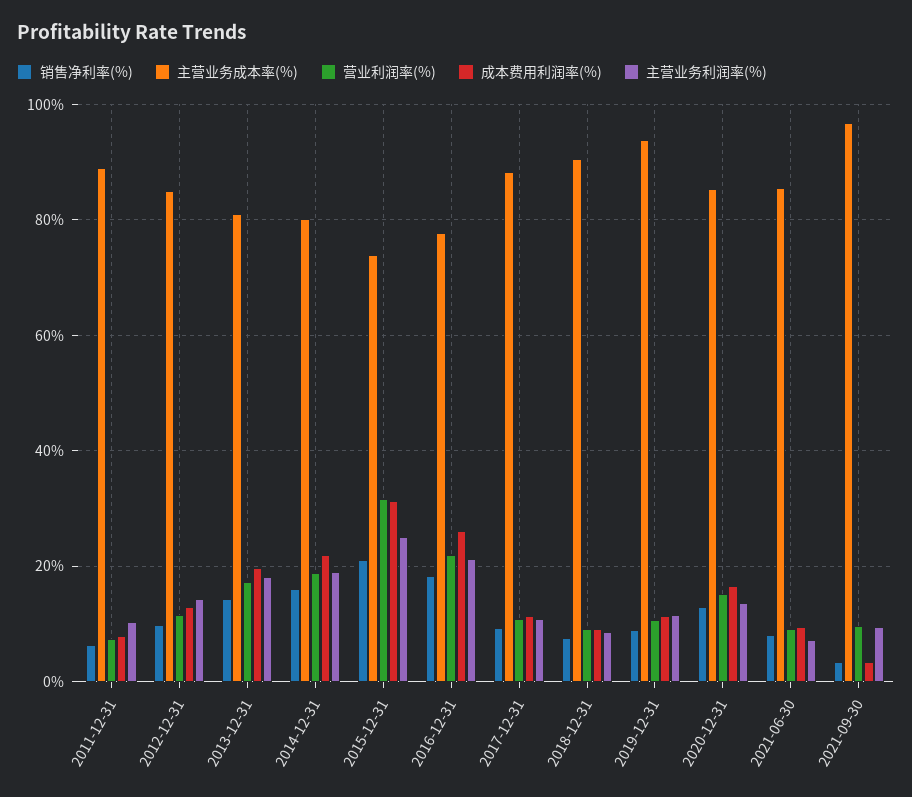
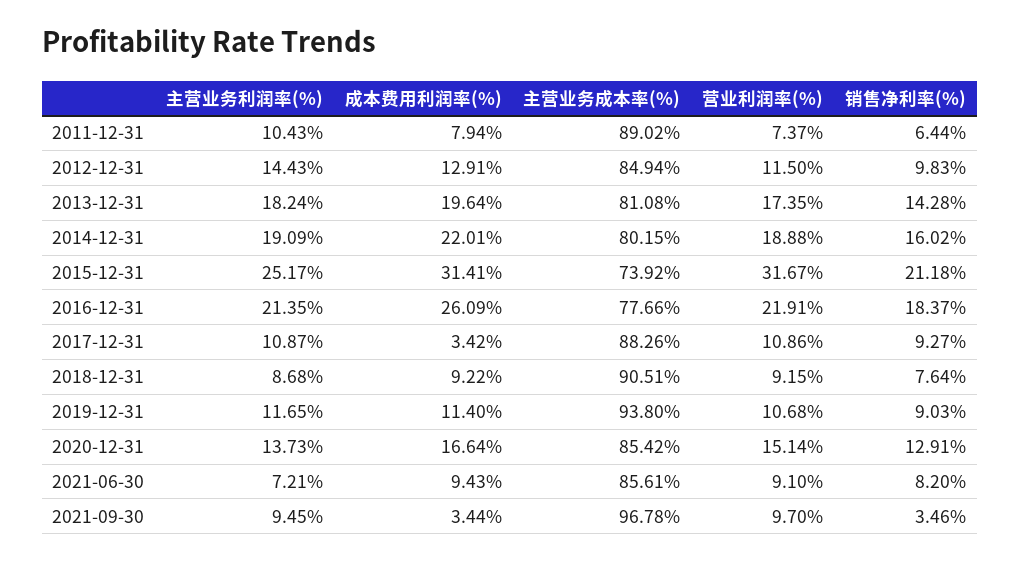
成本费用利润率(%), 2017-12-31: 12 -> 3.42

